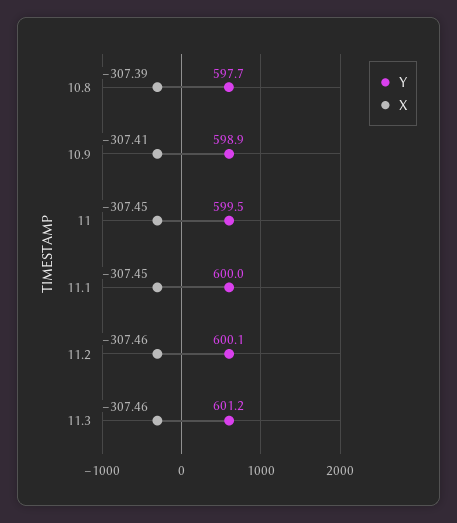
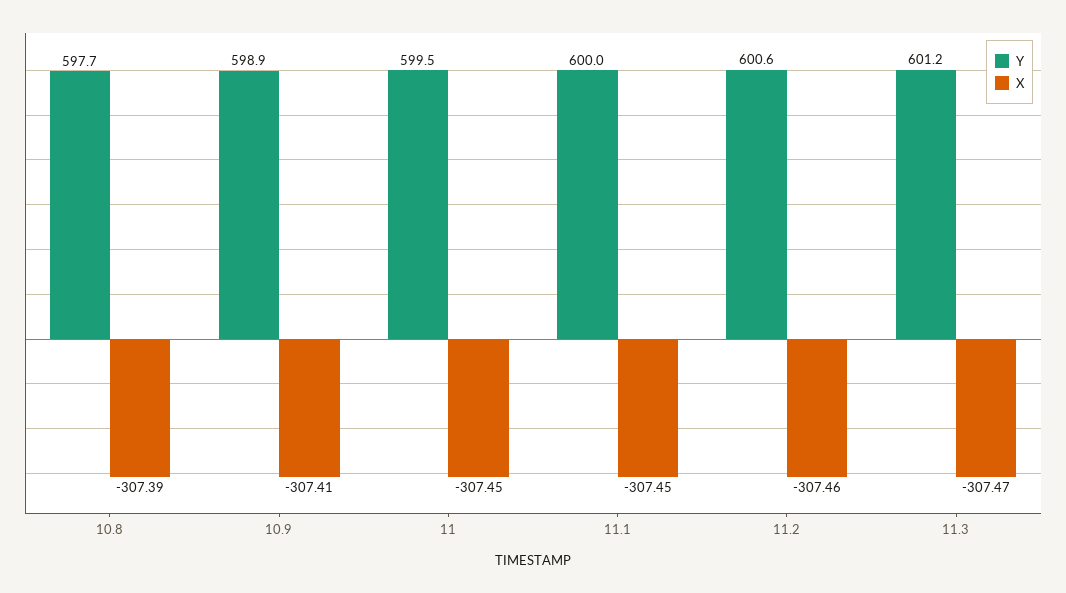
Y, 11.2: 600.1 -> 600.6
X, 11.3: -307.46 -> -307.47

